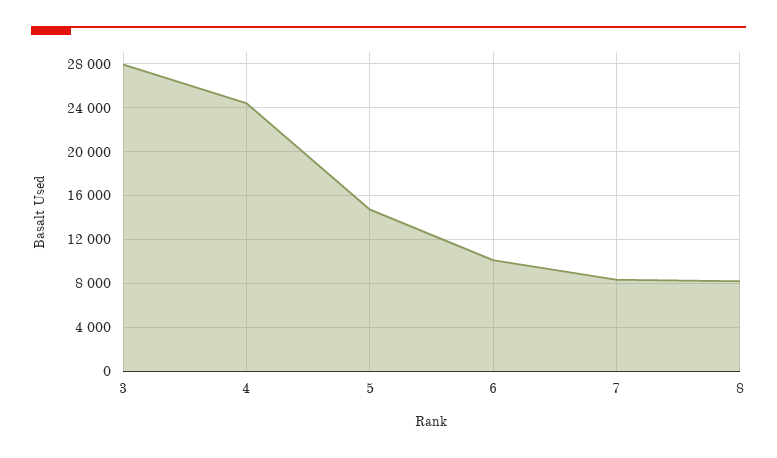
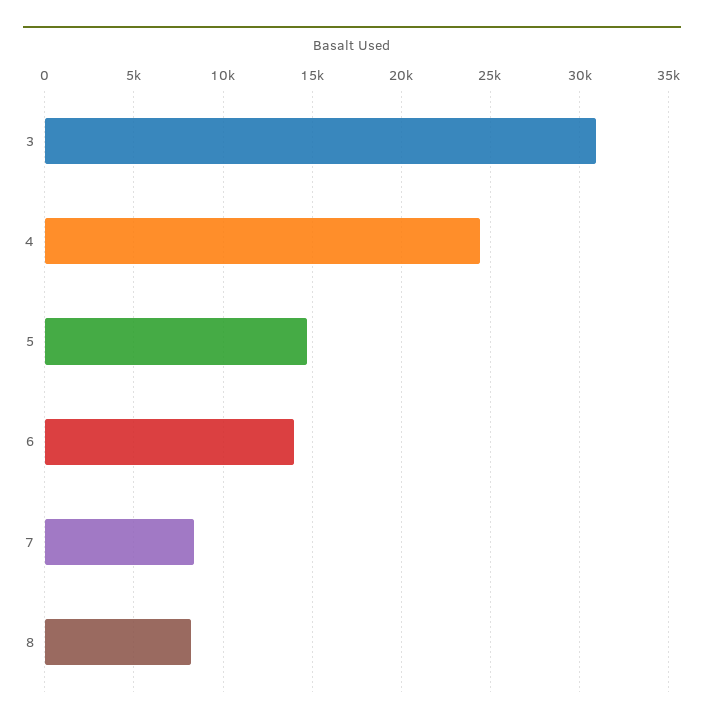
3: 28000 -> 31000
6: 10000 -> 14000

